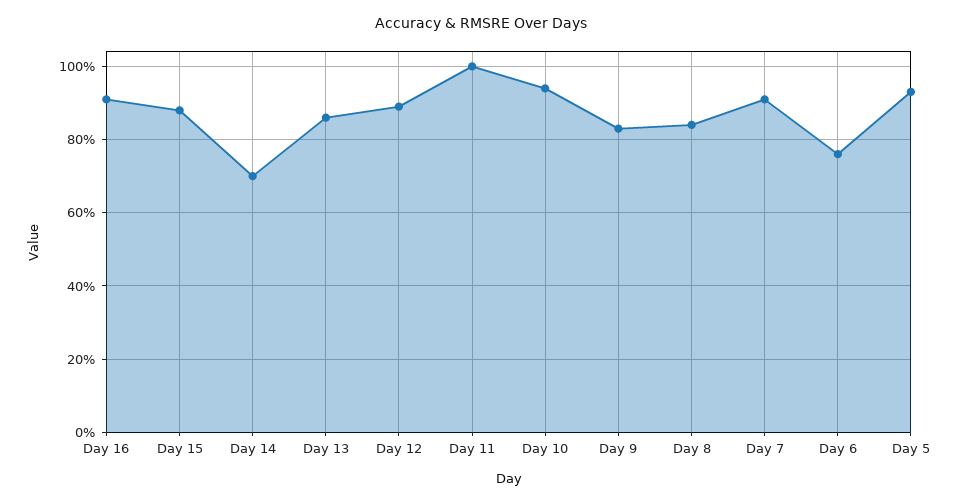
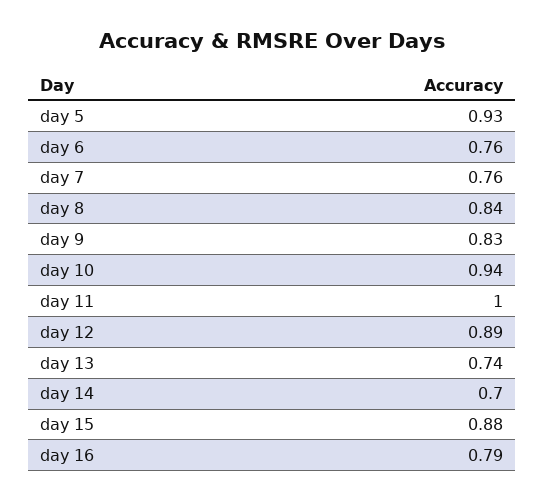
Day 16: 0.9 -> 0.79
Day 13: 0.85 -> 0.74
Day 7: 0.9 -> 0.76

